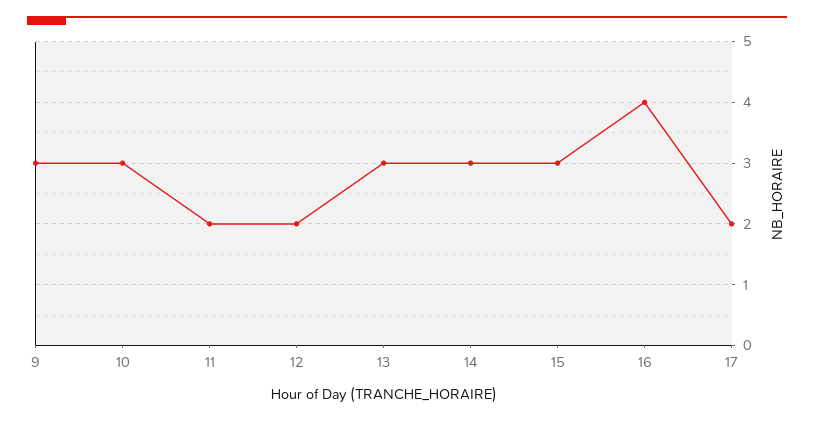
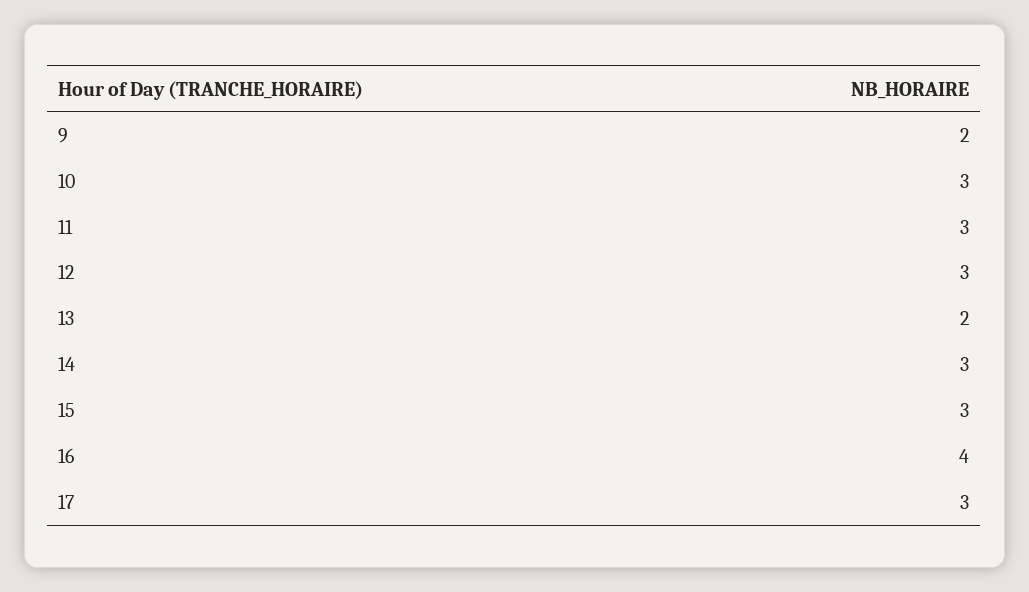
9: 3 -> 2
11: 2 -> 3
12: 2 -> 3
13: 3 -> 2
17: 2 -> 3

